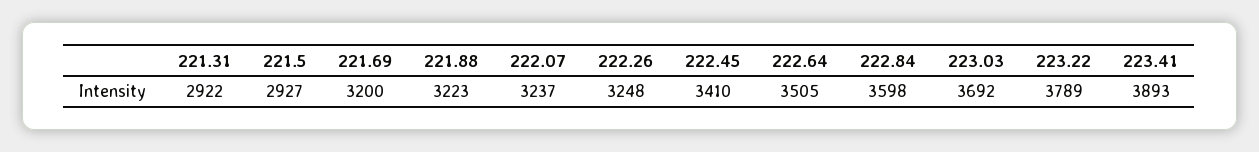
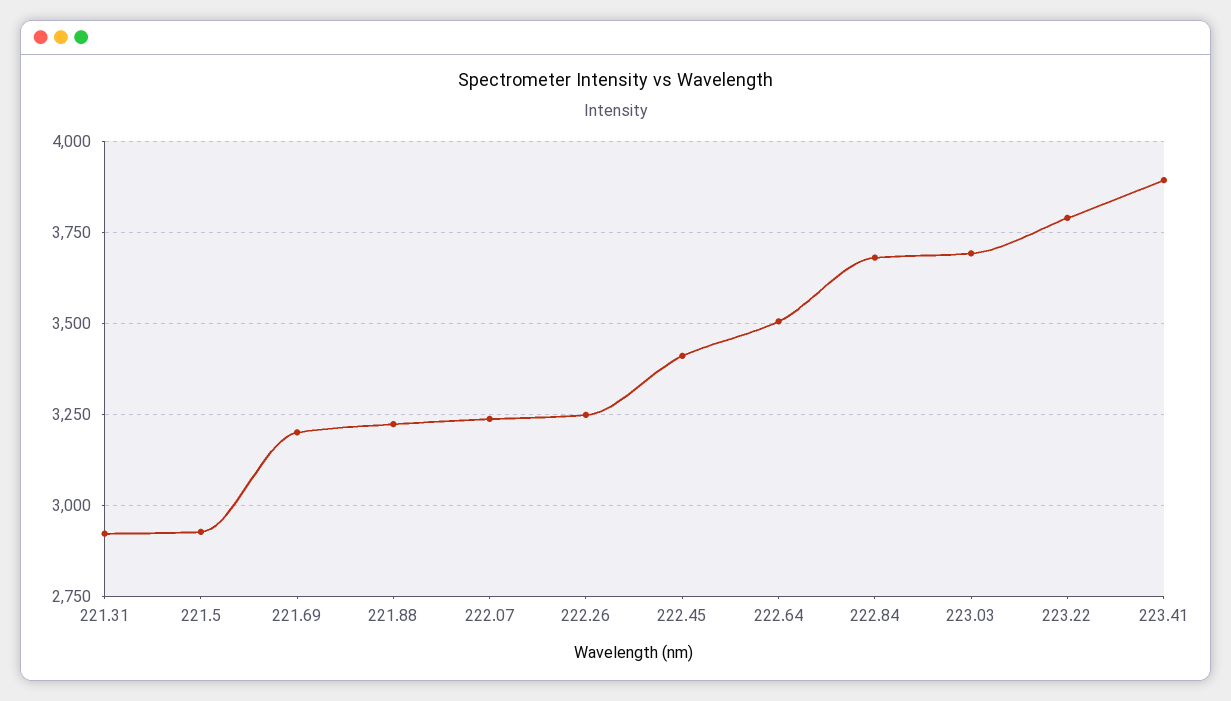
222.84: 3598 -> 3675

